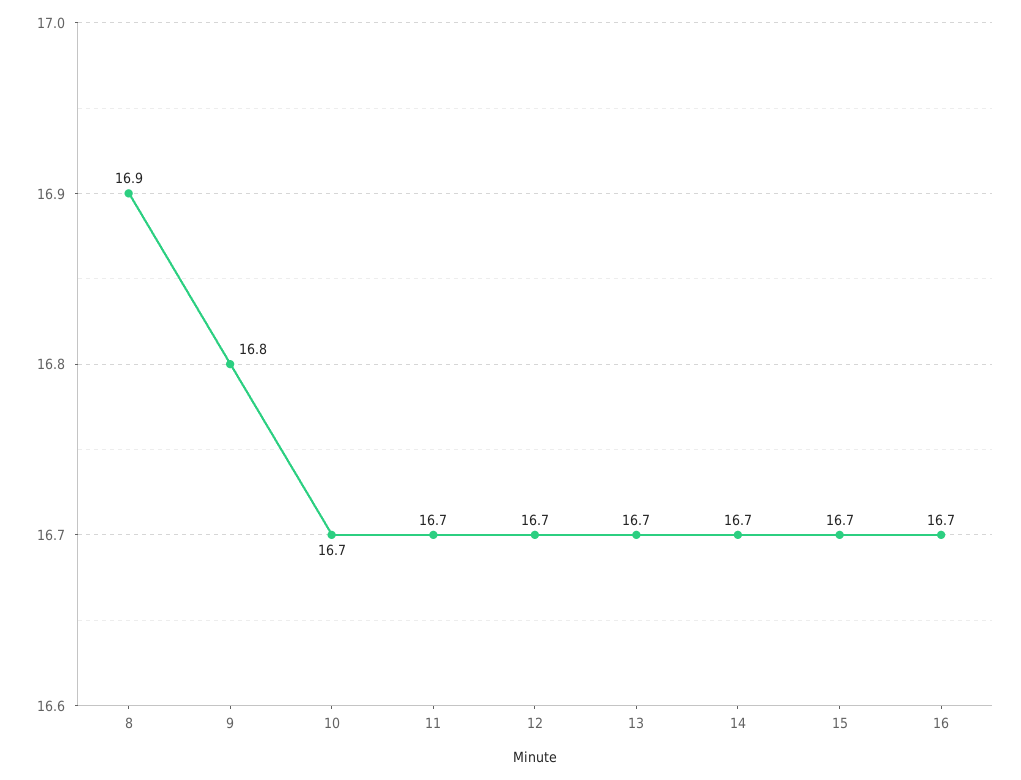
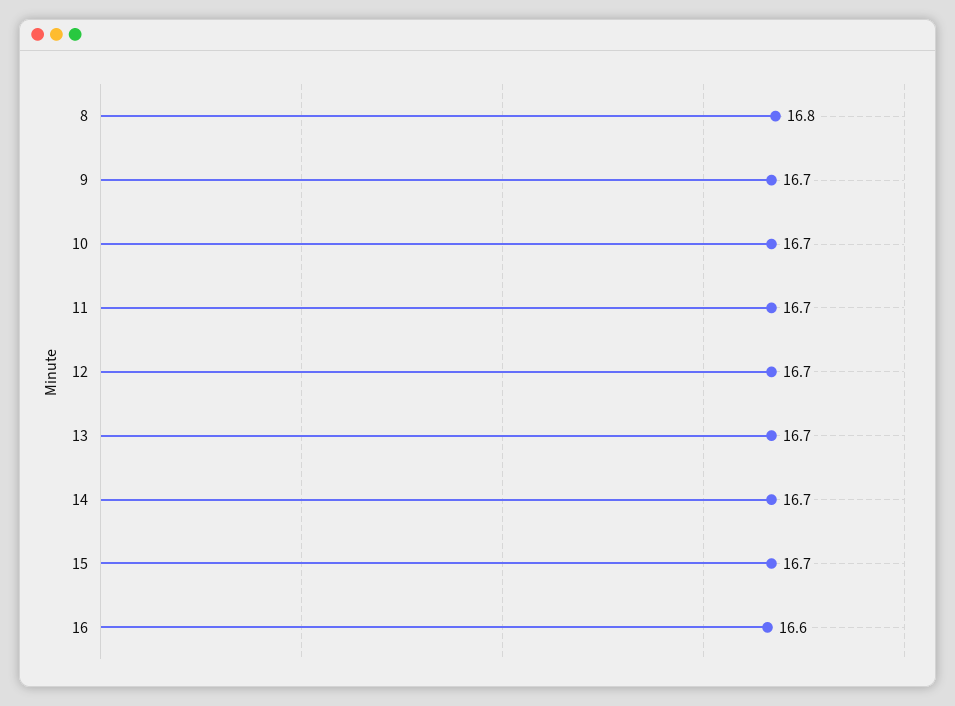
8: 16.9 -> 16.8
9: 16.8 -> 16.7
16: 16.7 -> 16.6

